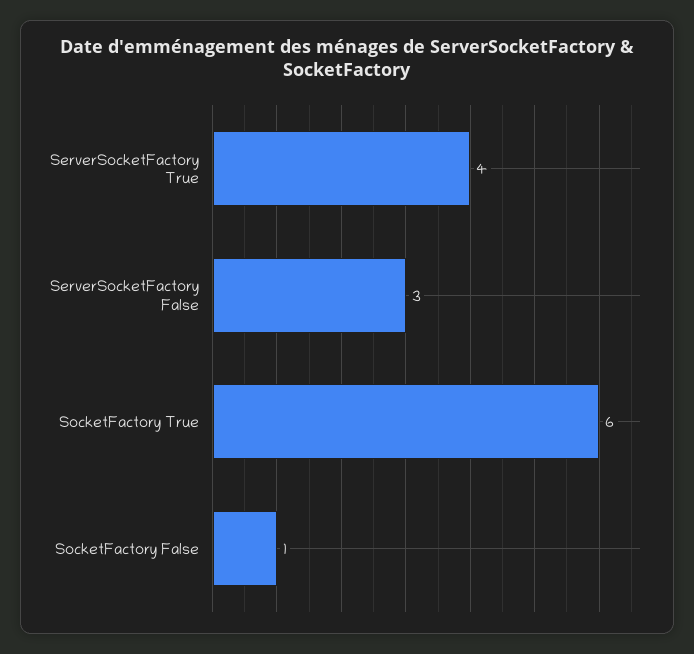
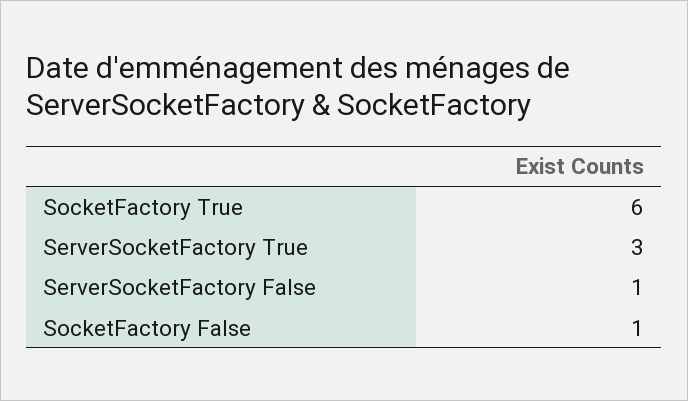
ServerSocketFactory True: 4 -> 3
ServerSocketFactory False: 3 -> 1

